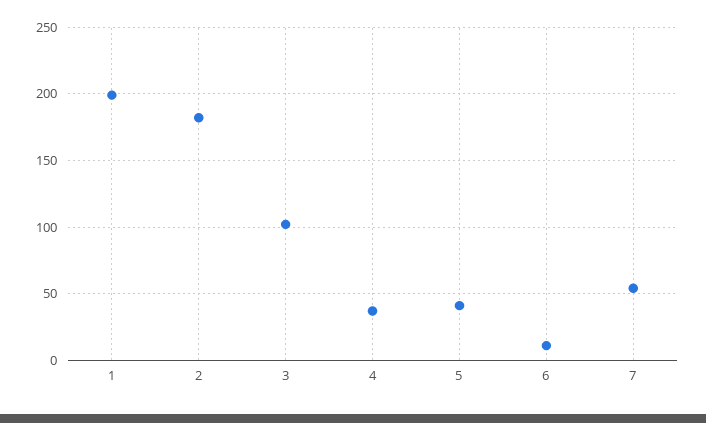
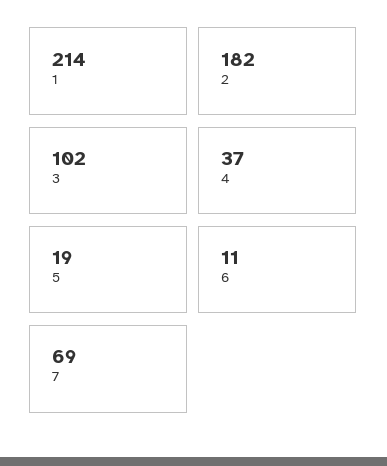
1: 200 -> 214
5: 40 -> 19
7: 55 -> 69

